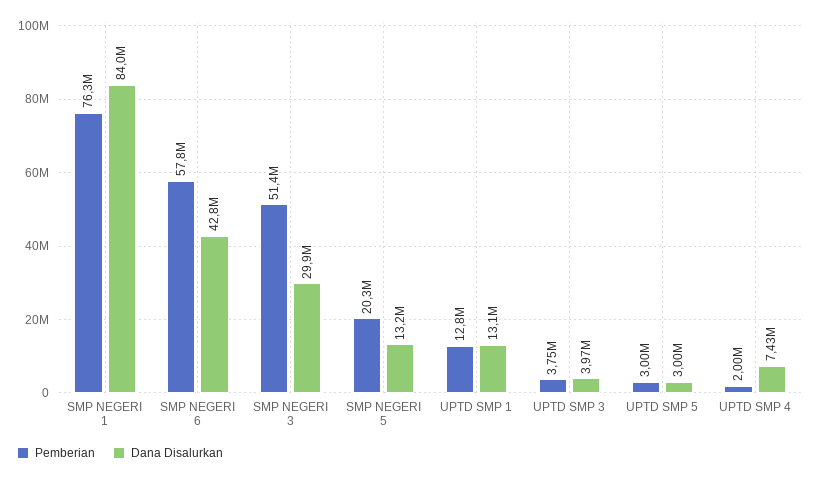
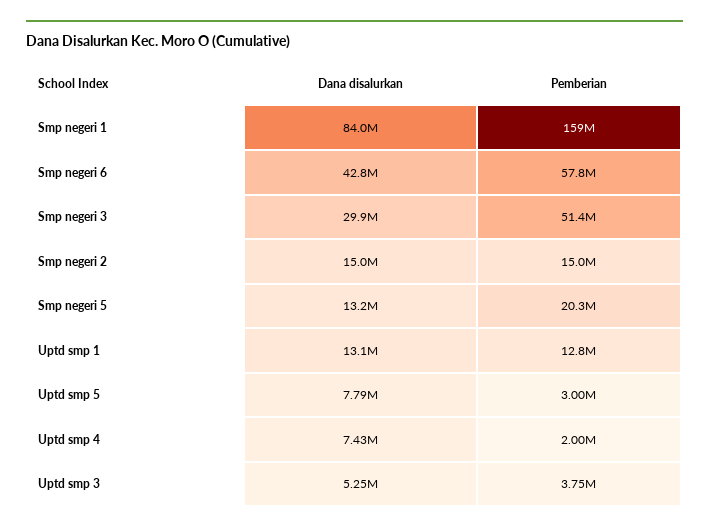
Pemberian, SMP NEGERI 1: 76300000 -> 159000000
Dana Disalurkan, UPTD SMP 3: 3970000 -> 5250000
Dana Disalurkan, UPTD SMP 5: 3000000 -> 7790000
Dana Disalurkan, Smp negeri 2: none -> 15000000
Pemberian, Smp negeri 2: none -> 15000000

